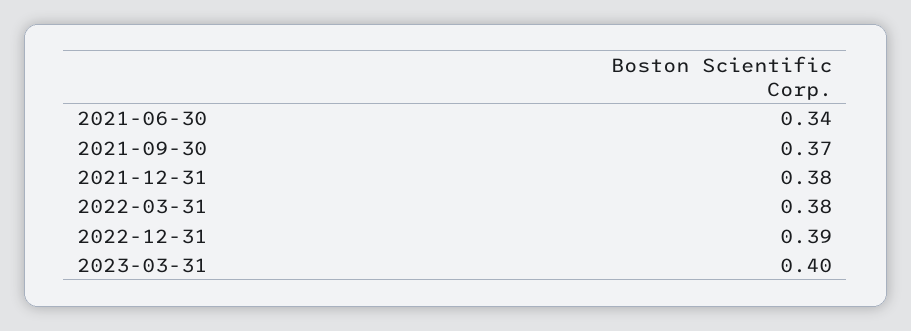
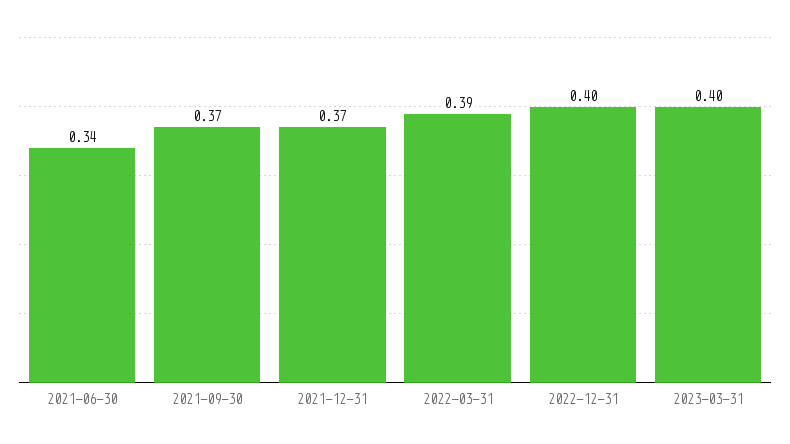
2021-12-31: 0.38 -> 0.37
2022-03-31: 0.38 -> 0.39
2022-12-31: 0.39 -> 0.4

